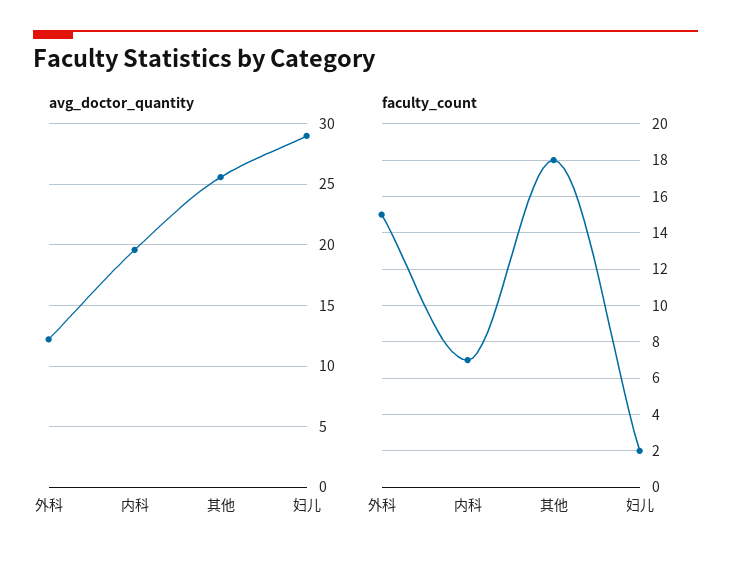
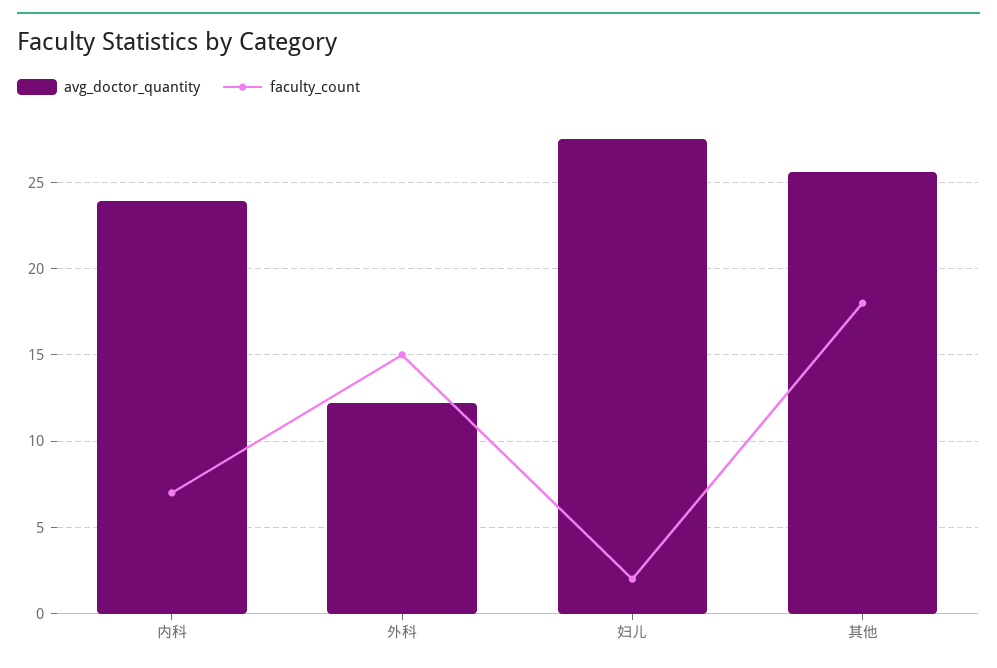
avg_doctor_quantity, 内科: 19.5 -> 24
avg_doctor_quantity, 妇儿: 29 -> 27.5

